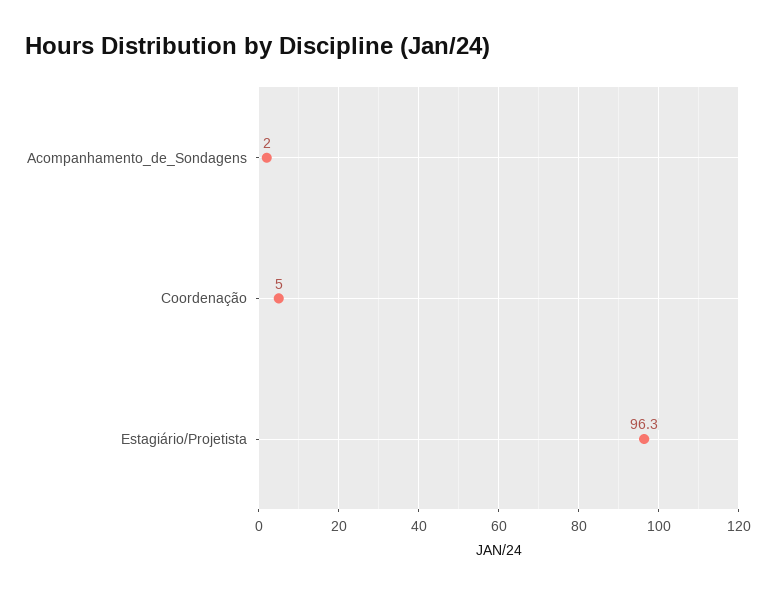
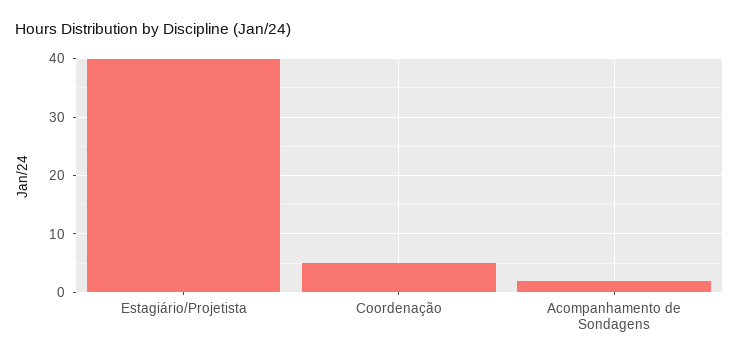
Estagiário/Projetista: 96.3 -> 40

